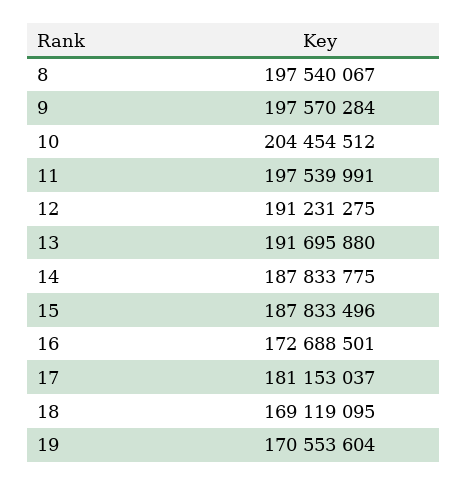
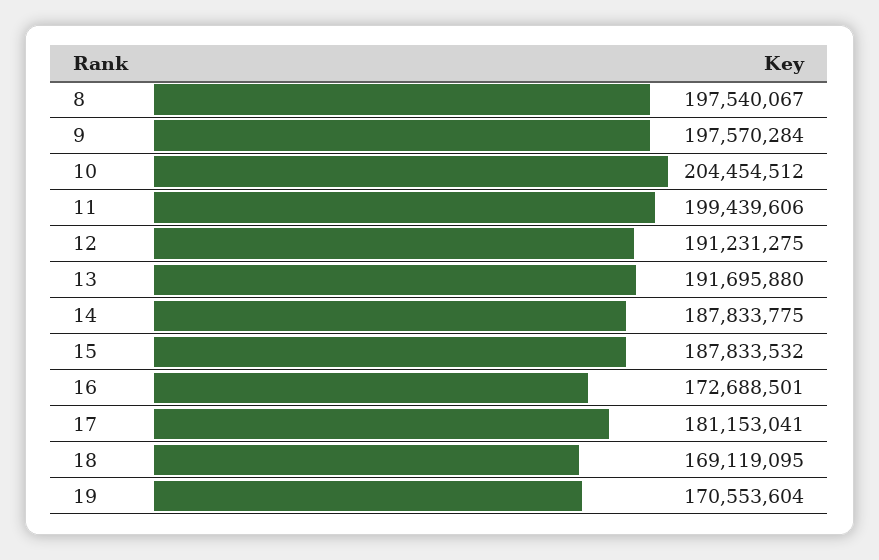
11: 197539991 -> 199439606
15: 187833496 -> 187833532
17: 181153037 -> 181153041

